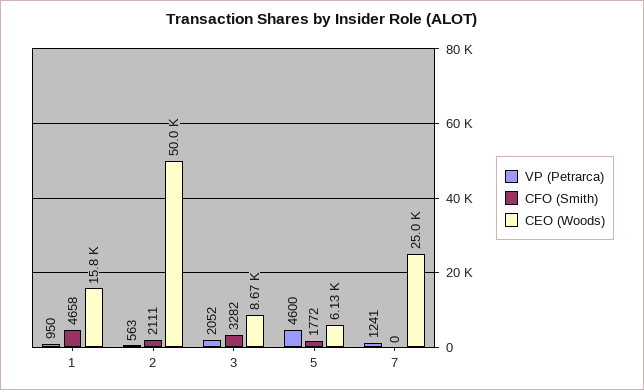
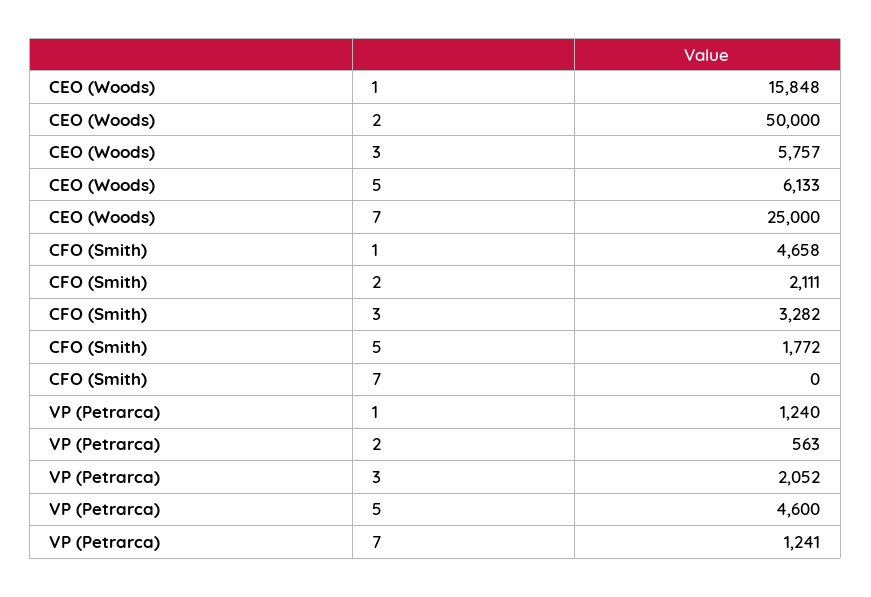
VP (Petrarca), 1: 950 -> 1240
CEO (Woods), 3: 8670 -> 5757

